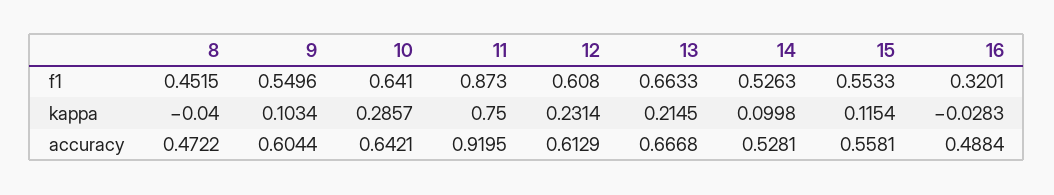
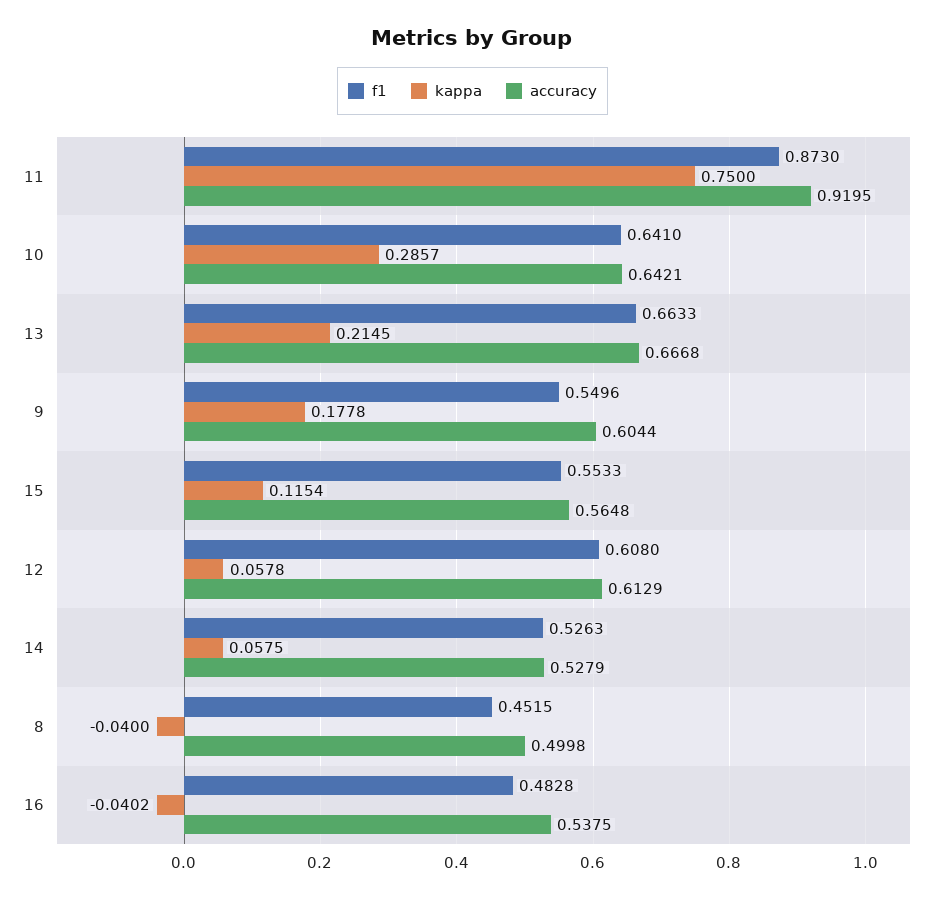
f1, 16: 0.3201 -> 0.4828
kappa, 9: 0.1034 -> 0.1778
kappa, 12: 0.2314 -> 0.0578
kappa, 14: 0.0998 -> 0.0575
kappa, 16: -0.0283 -> -0.0402
accuracy, 8: 0.4722 -> 0.4998
accuracy, 14: 0.5281 -> 0.5279
accuracy, 15: 0.5581 -> 0.5648
accuracy, 16: 0.4884 -> 0.5375

